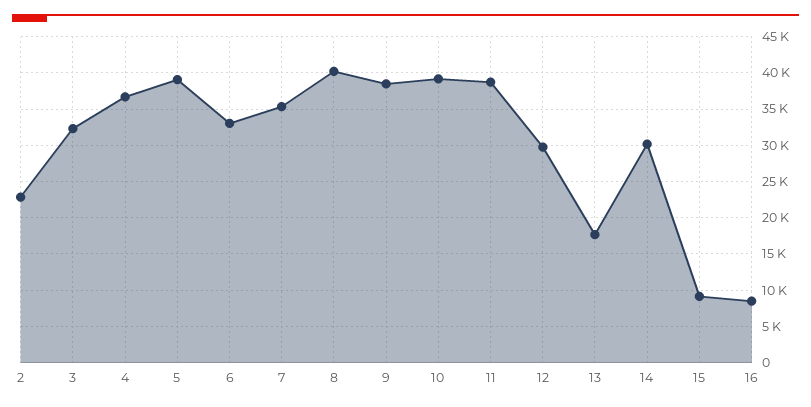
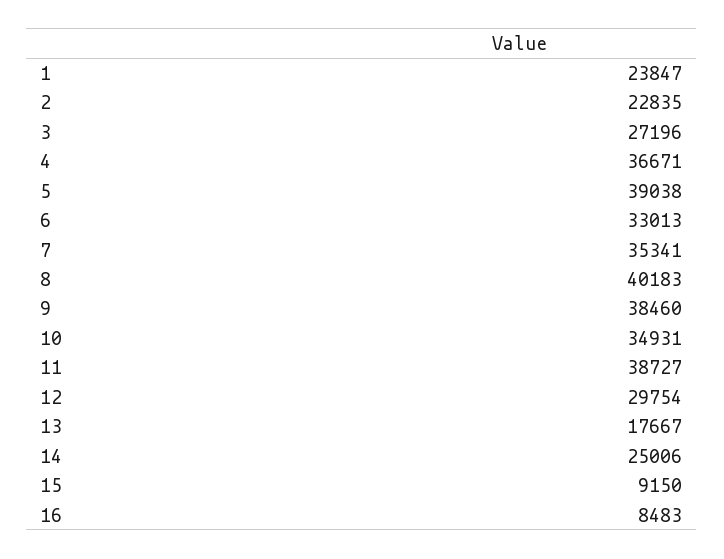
3: 32000 -> 27196
10: 39000 -> 34931
14: 30000 -> 25006
1: none -> 23847

